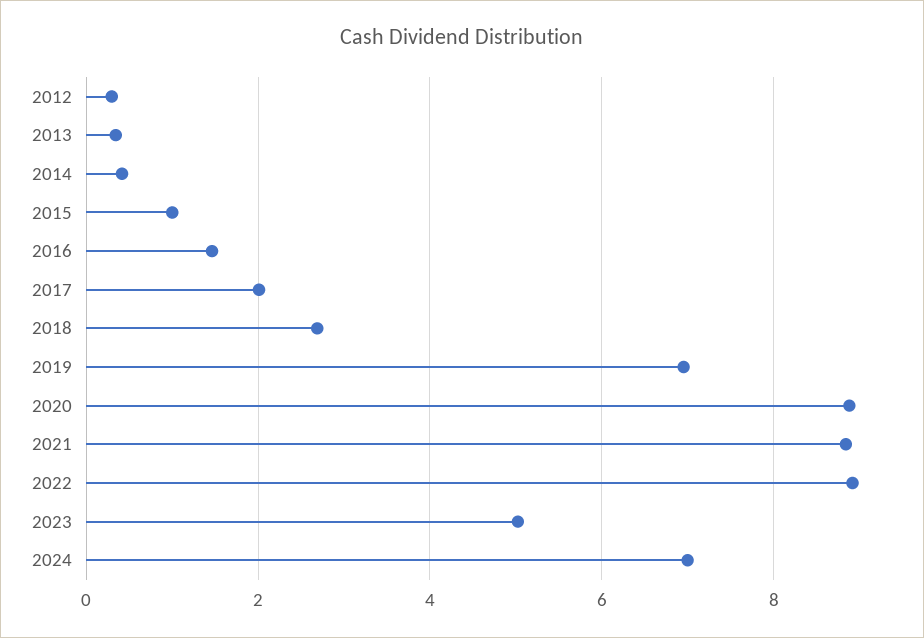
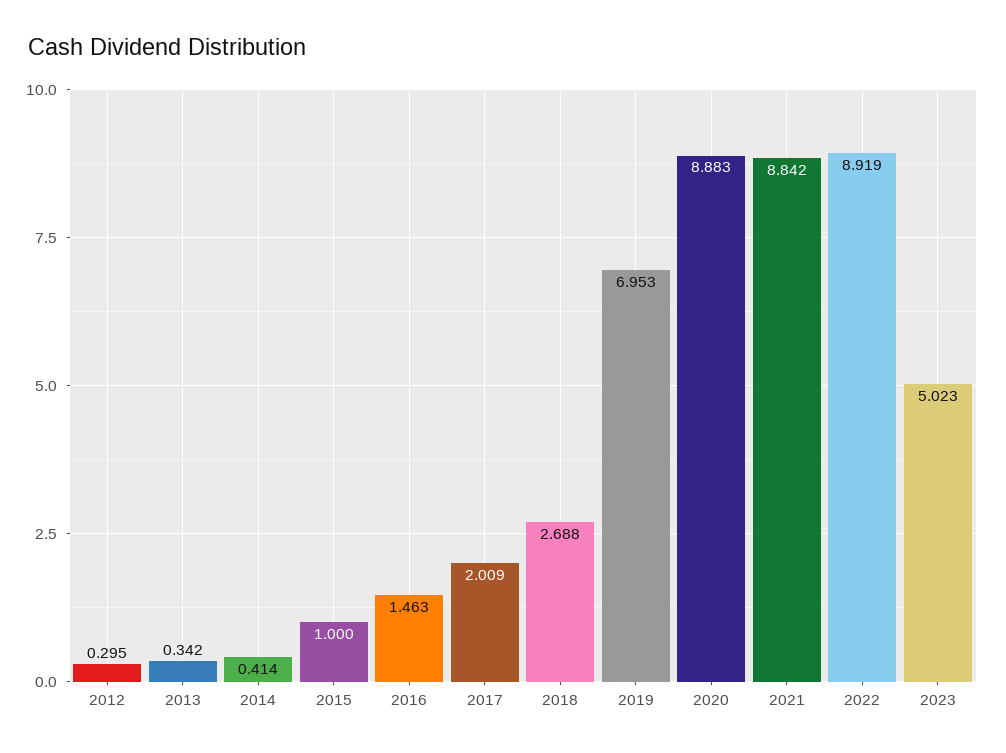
2024: 7 -> none

